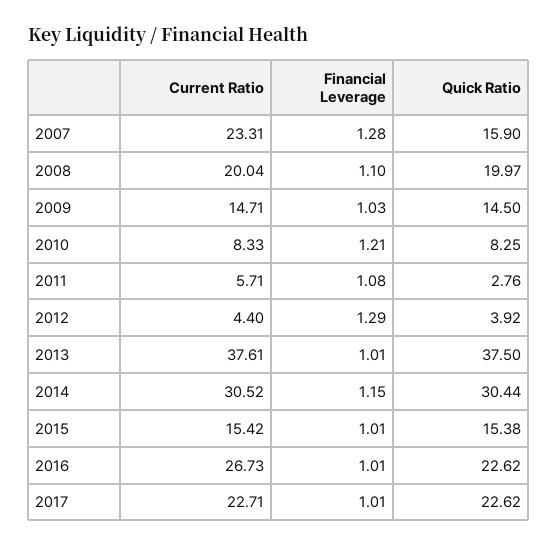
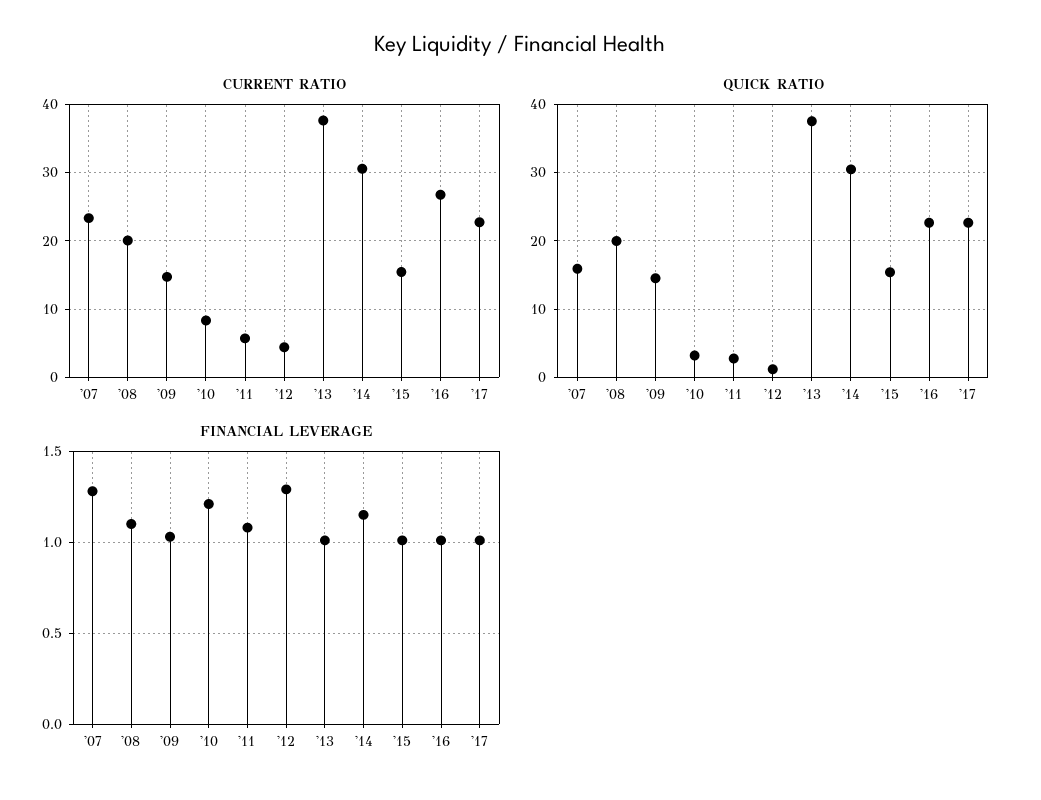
Quick Ratio, 2010: 8.25 -> 3
Quick Ratio, 2012: 3.92 -> 1

